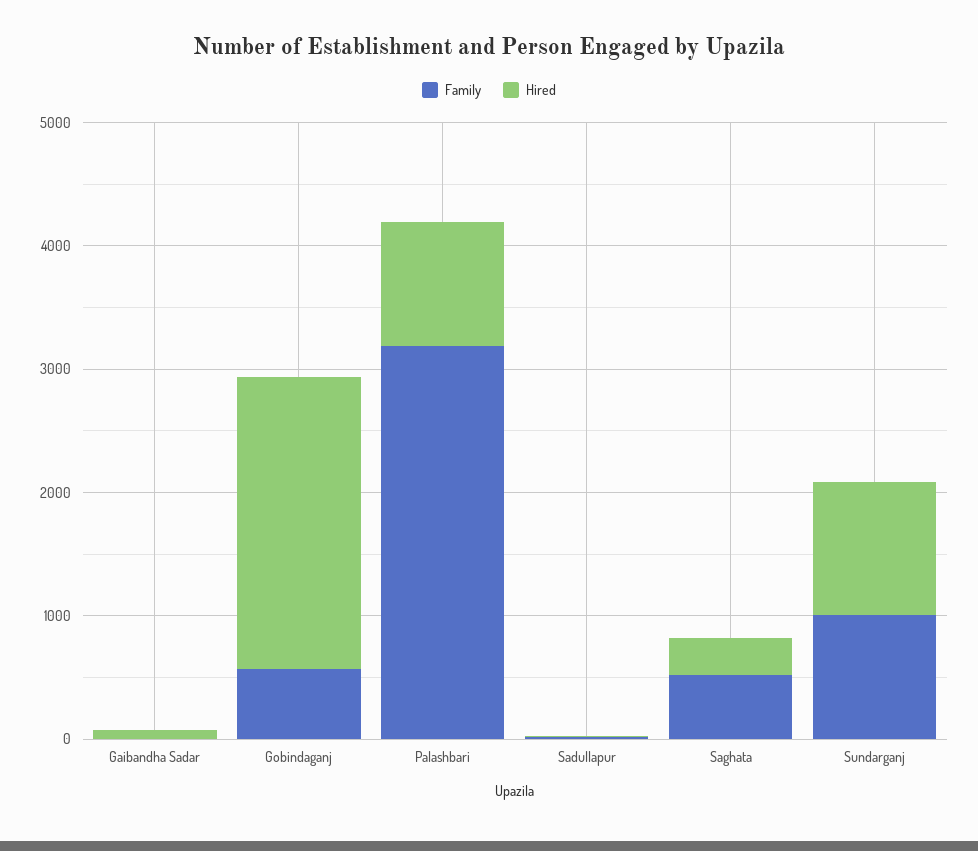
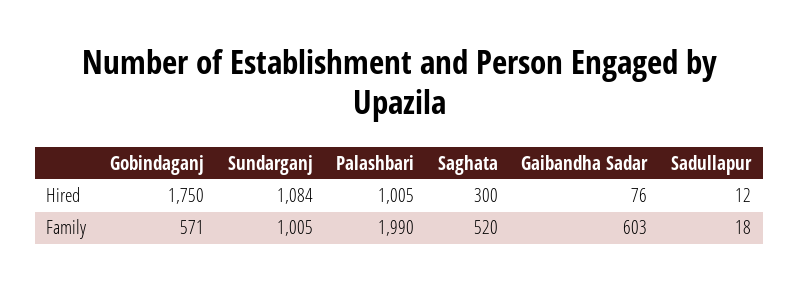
Family, Gaibandha Sadar: 0 -> 603
Hired, Gobindaganj: 2400 -> 1750
Family, Palashbari: 3200 -> 1990

